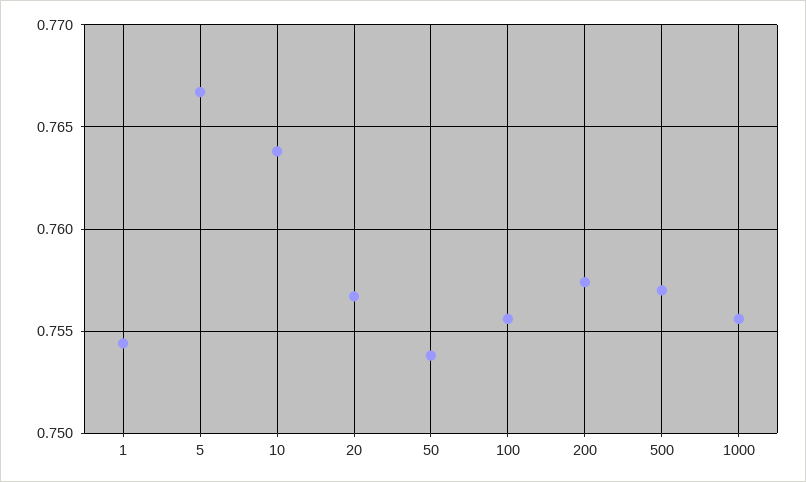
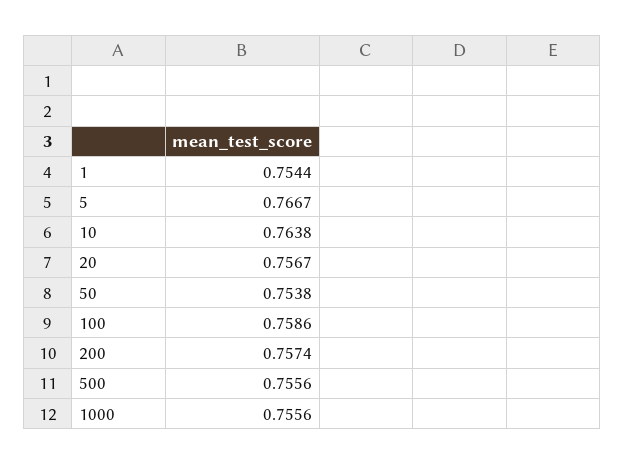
100: 0.7555 -> 0.7586
500: 0.757 -> 0.7556

